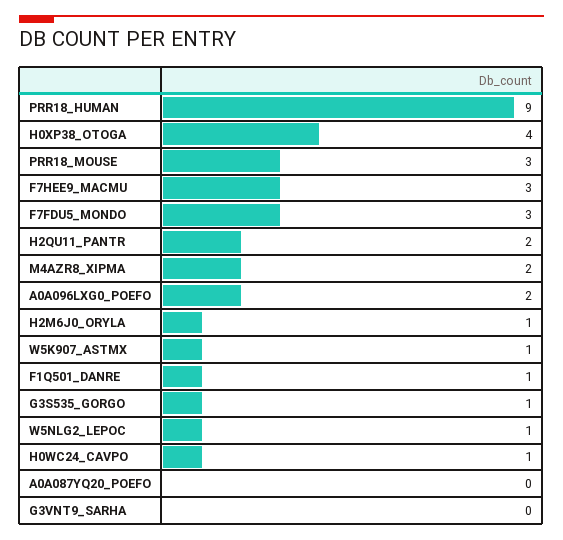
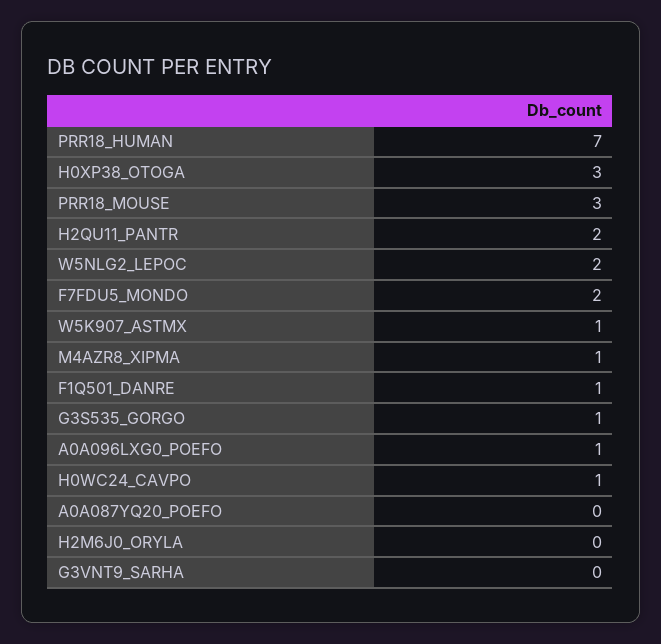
PRR18_HUMAN: 9 -> 7
H0XP38_OTOGA: 4 -> 3
F7HEE9_MACMU: 3 -> none
F7FDU5_MONDO: 3 -> 2
M4AZR8_XIPMA: 2 -> 1
A0A096LXG0_POEFO: 2 -> 1
H2M6J0_ORYLA: 1 -> 0
W5NLG2_LEPOC: 1 -> 2

